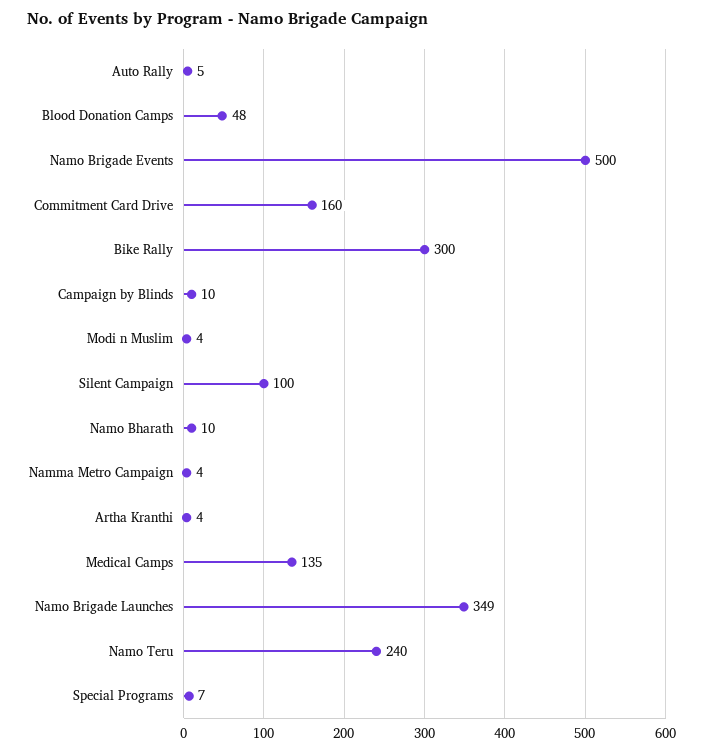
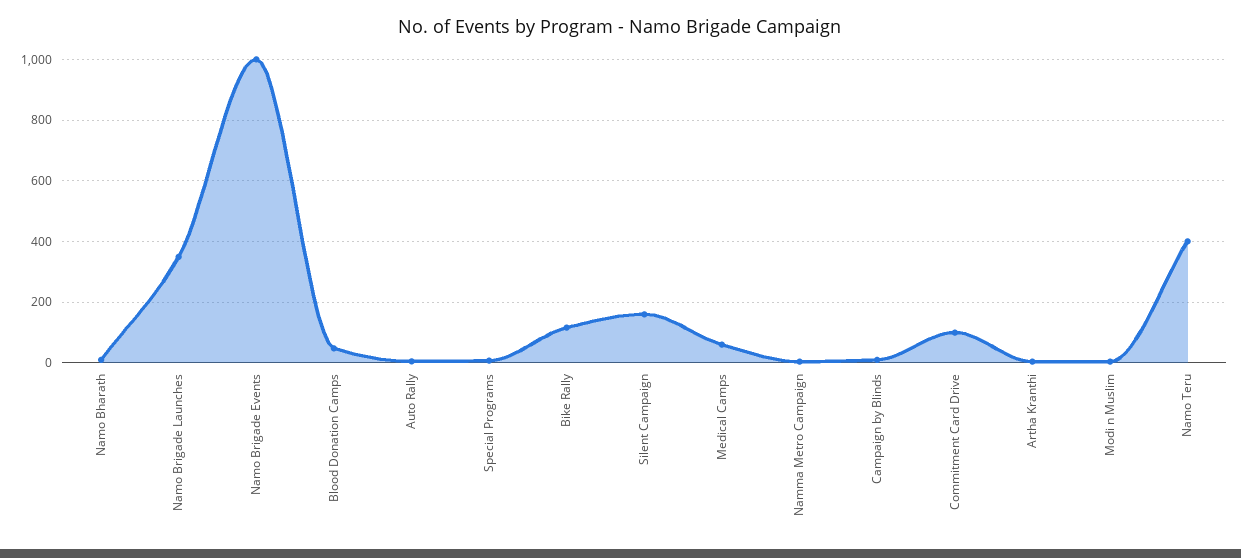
Namo Brigade Events: 500 -> 1000
Commitment Card Drive: 160 -> 100
Bike Rally: 300 -> 120
Silent Campaign: 100 -> 160
Medical Camps: 135 -> 60
Namo Teru: 240 -> 400

